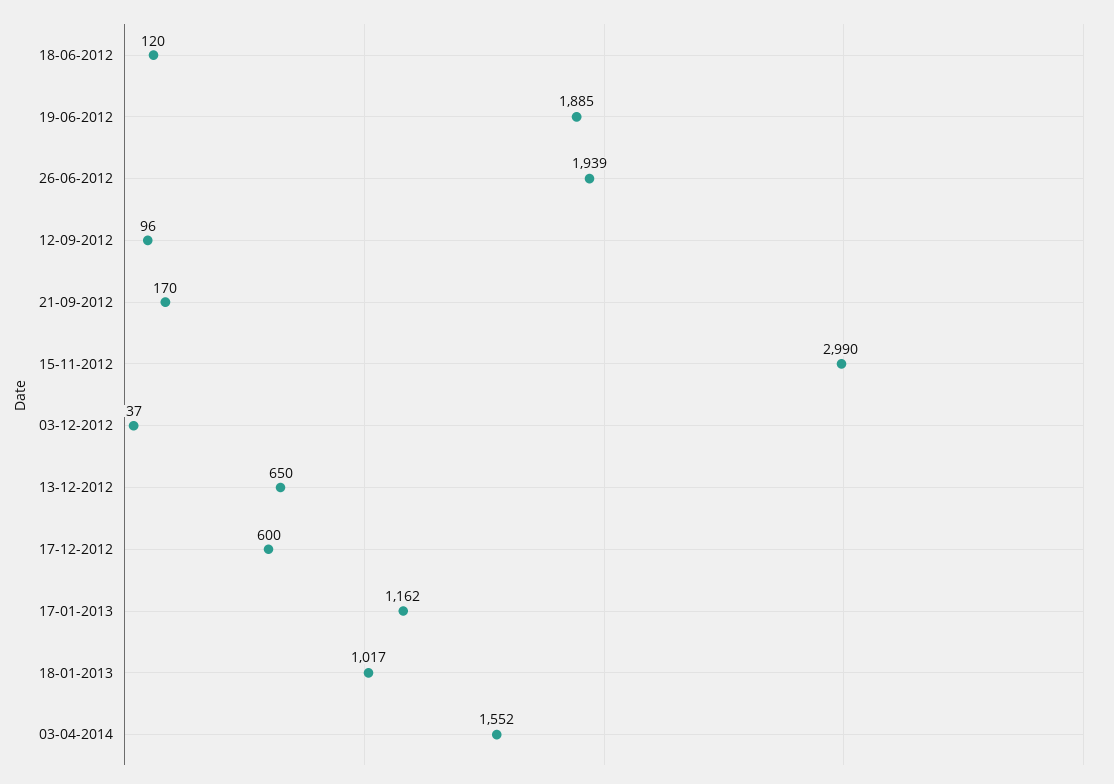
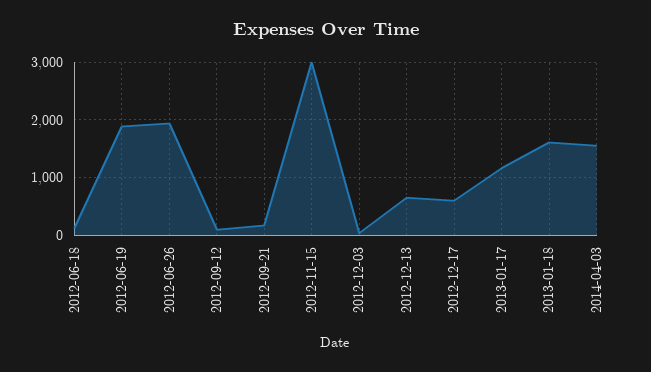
18-01-2013: 1017 -> 1600

